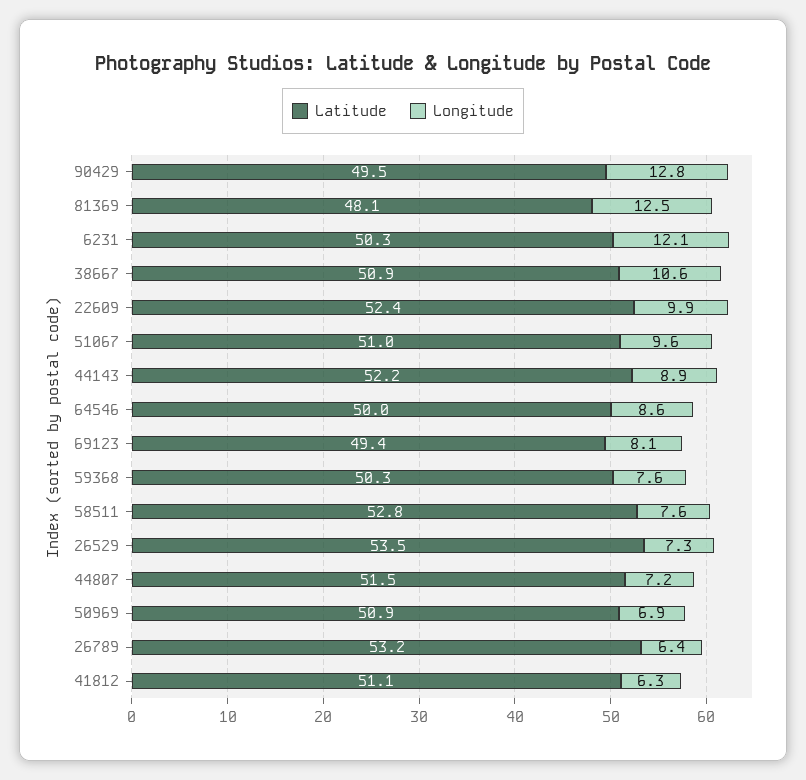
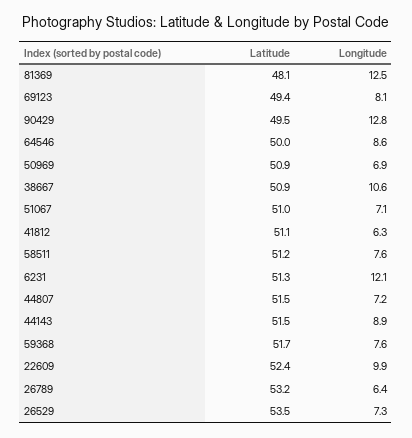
Latitude, 6231: 50.3 -> 51.3
Longitude, 51067: 9.6 -> 7.1
Latitude, 44143: 52.2 -> 51.5
Latitude, 59368: 50.3 -> 51.7
Latitude, 58511: 52.8 -> 51.2

